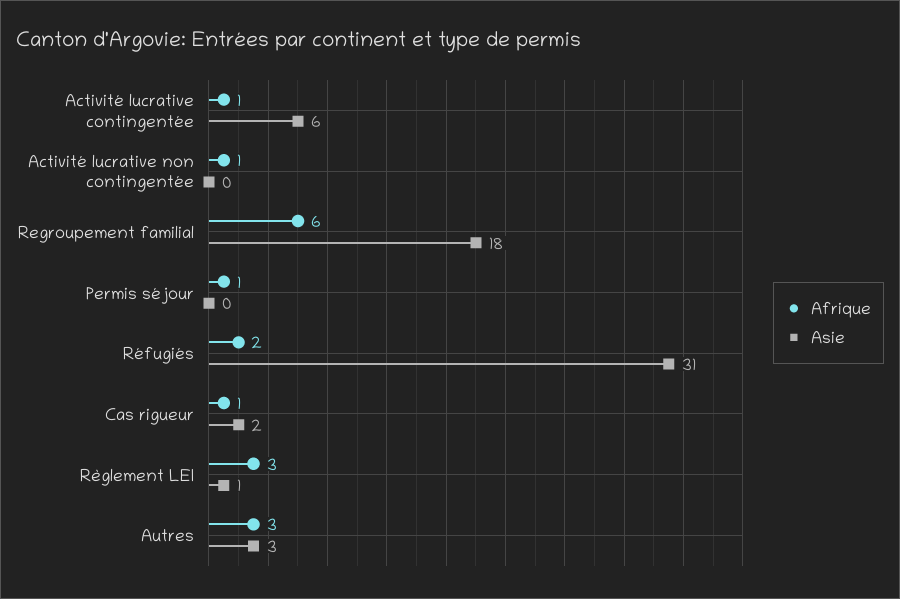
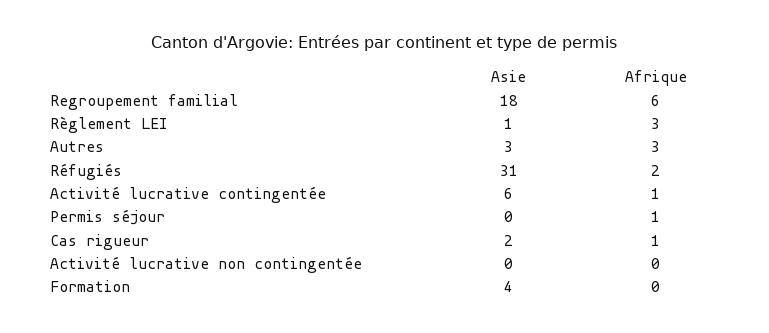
Afrique, Activité lucrative non contingentée: 1 -> 0
Asie, Formation: none -> 4
Afrique, Formation: none -> 0

